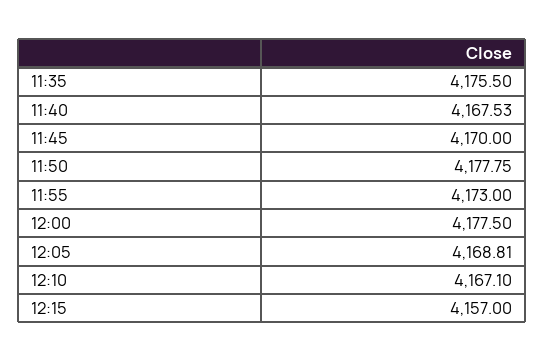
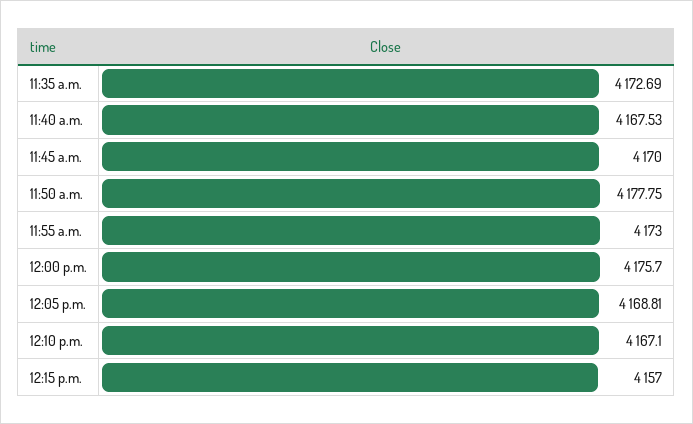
11:35: 4175.5 -> 4172.69
12:00: 4177.5 -> 4175.7

